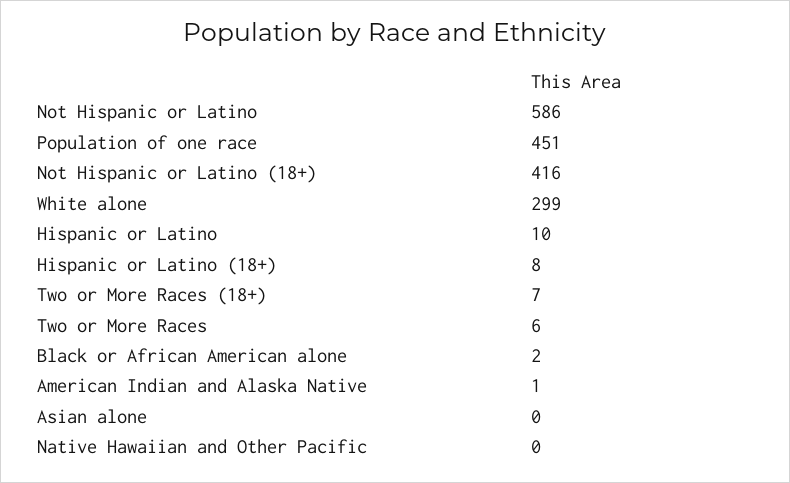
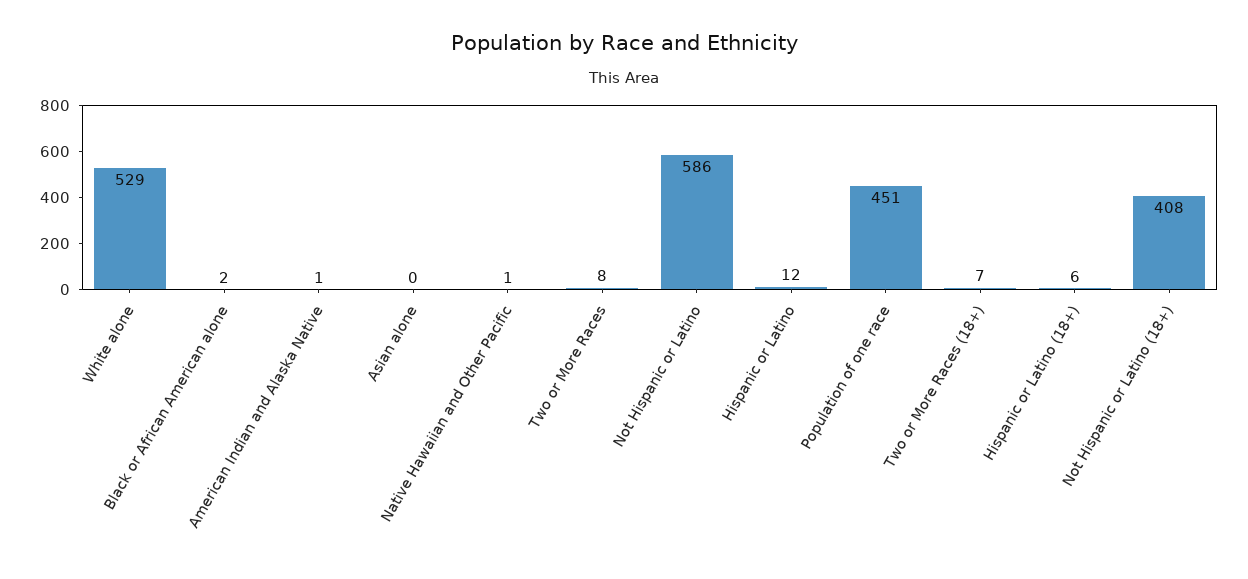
Not Hispanic or Latino (18+): 416 -> 408
White alone: 299 -> 529
Hispanic or Latino: 10 -> 12
Hispanic or Latino (18+): 8 -> 6
Two or More Races: 6 -> 8
Native Hawaiian and Other Pacific: 0 -> 1

